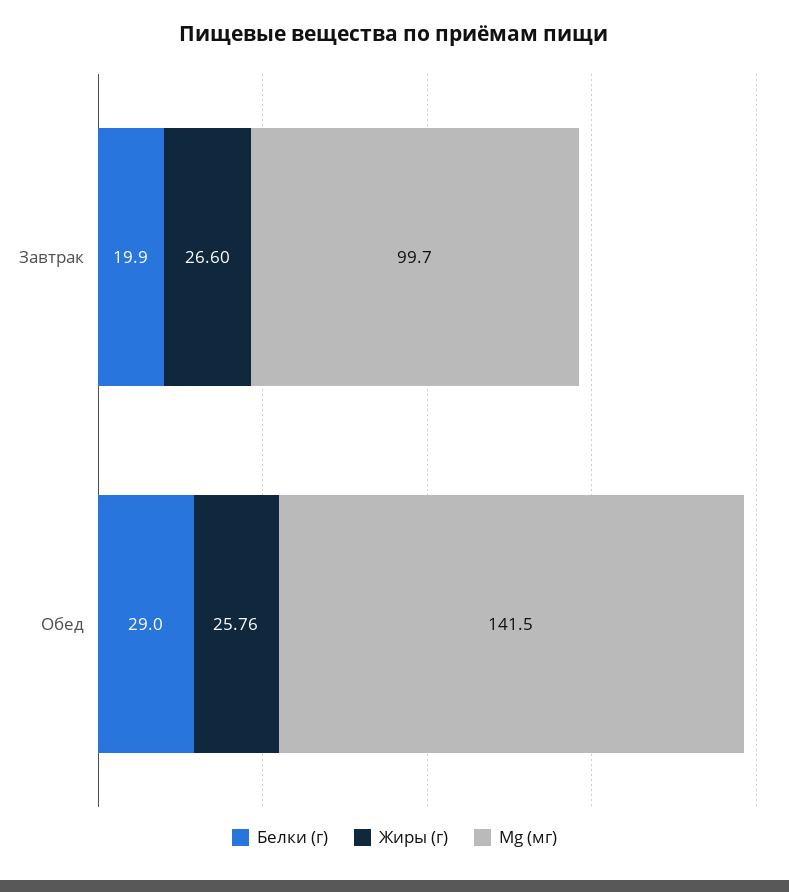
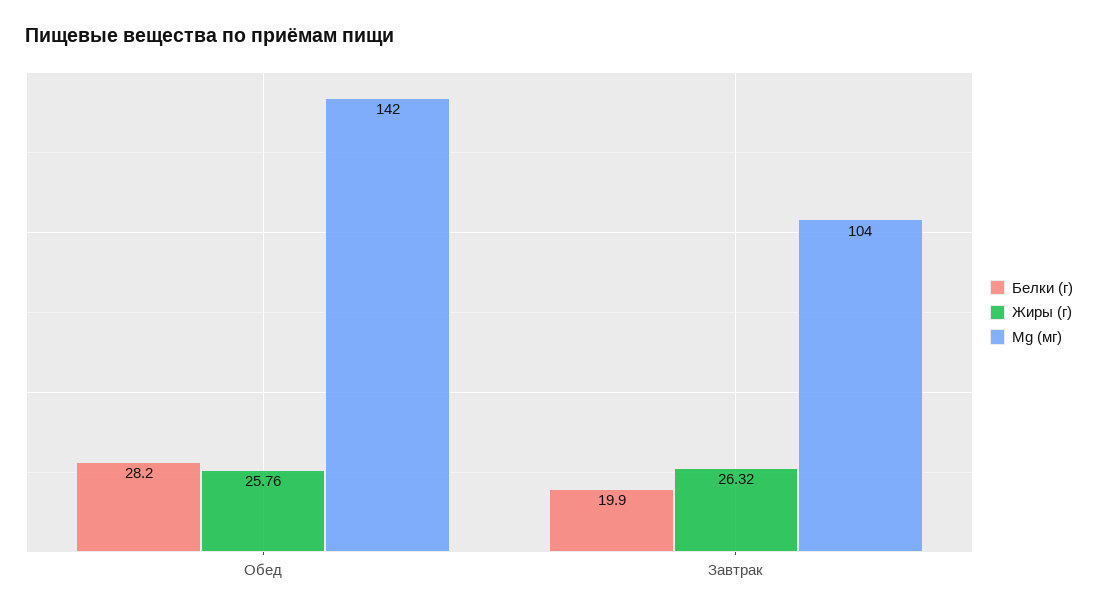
Жиры (г), Завтрак: 26.6 -> 26.32
Mg (мг), Завтрак: 99.7 -> 104
Белки (г), Обед: 29 -> 28.2

